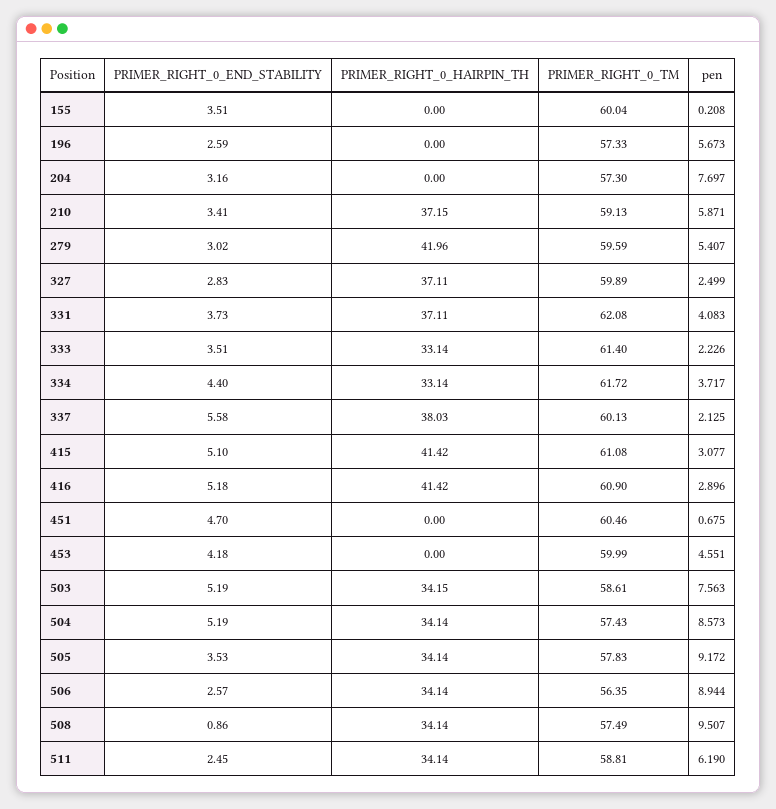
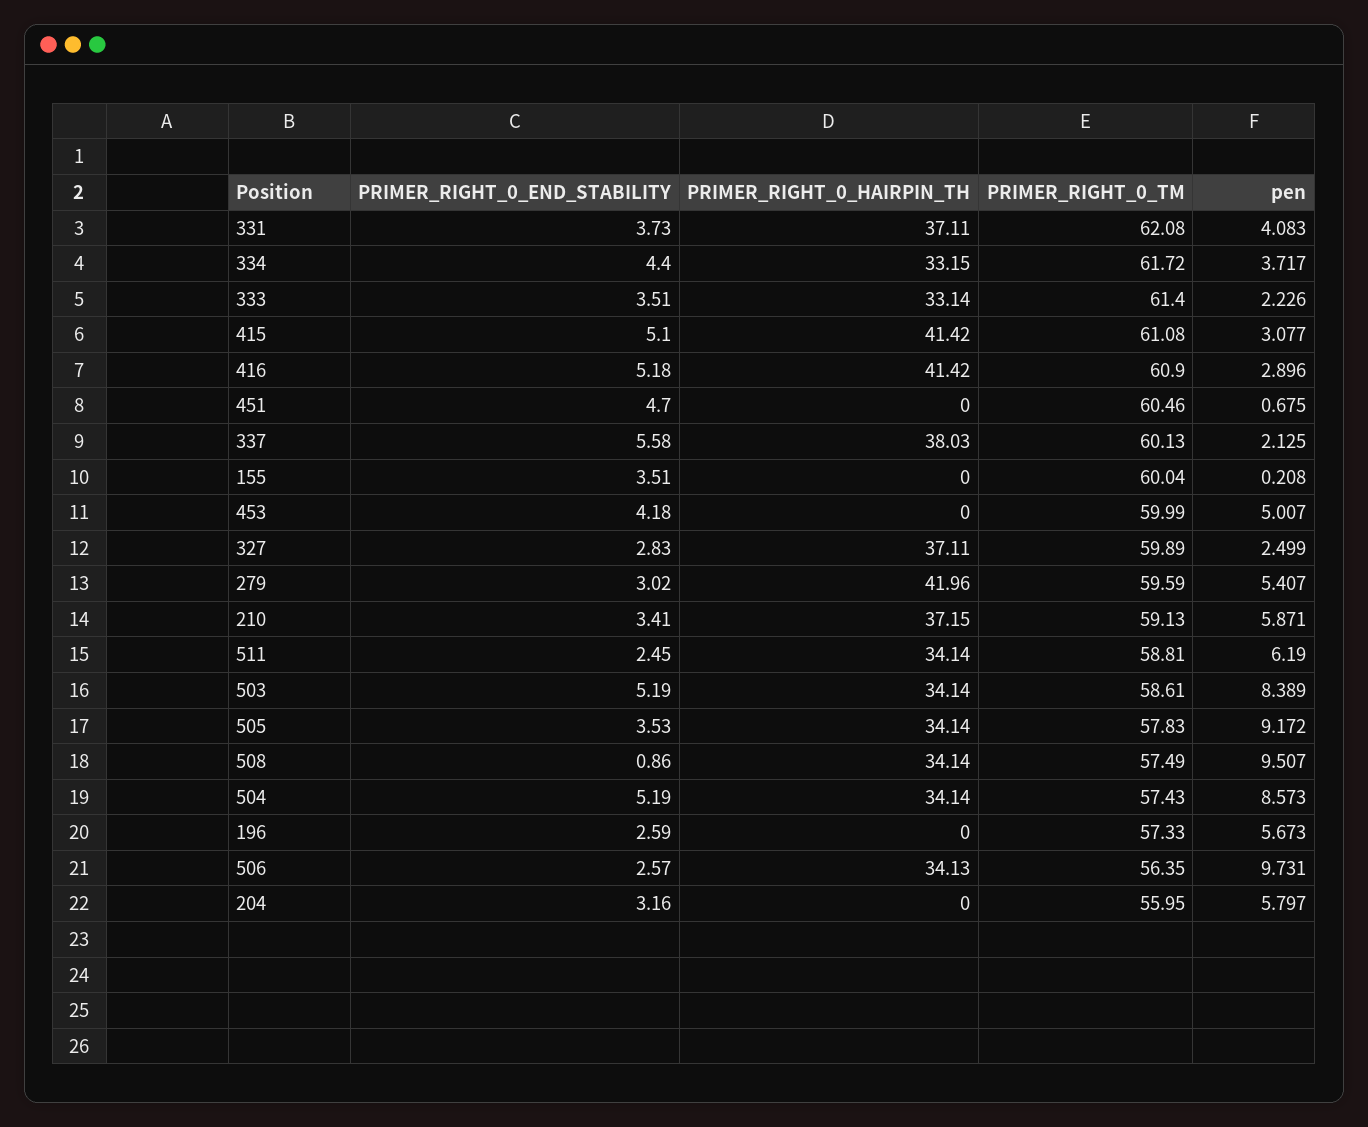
PRIMER_RIGHT_0_TM, 204: 57.3 -> 55.95
pen, 204: 7.697 -> 5.797
PRIMER_RIGHT_0_HAIRPIN_TH, 334: 33.14 -> 33.15
pen, 453: 4.551 -> 5.007
PRIMER_RIGHT_0_HAIRPIN_TH, 503: 34.15 -> 34.14
pen, 503: 7.563 -> 8.389
PRIMER_RIGHT_0_HAIRPIN_TH, 506: 34.14 -> 34.13
pen, 506: 8.944 -> 9.731

